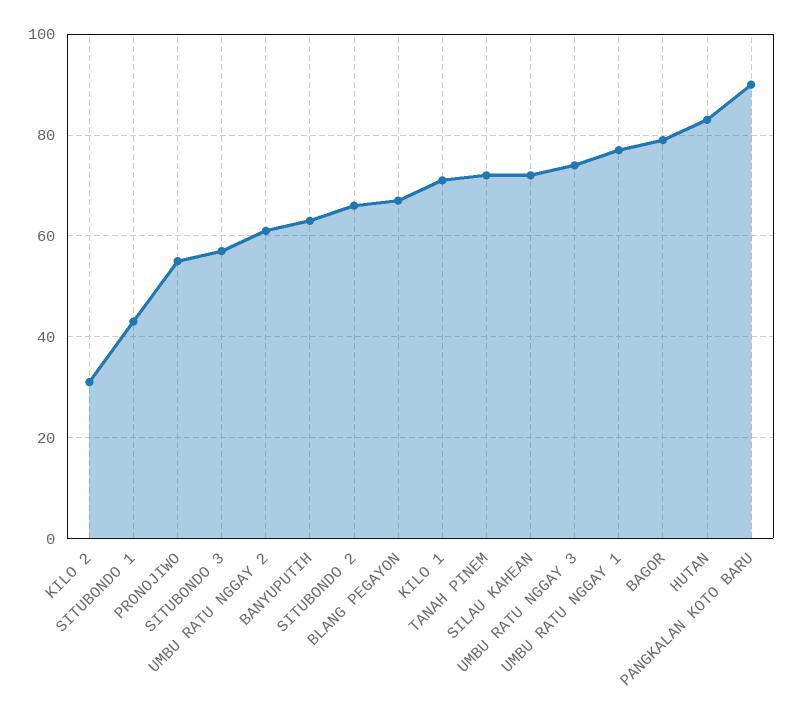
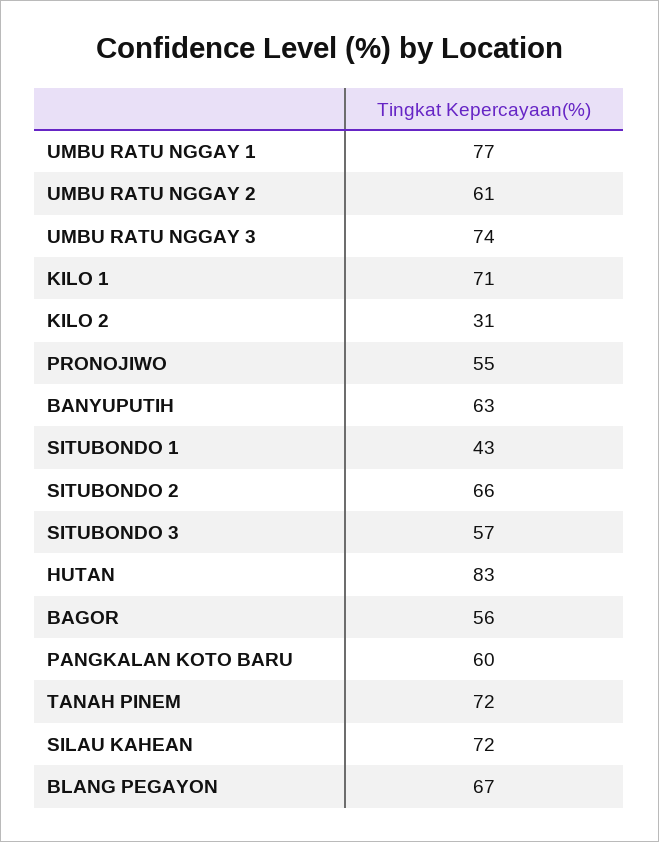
BAGOR: 80 -> 56
PANGKALAN KOTO BARU: 90 -> 60

